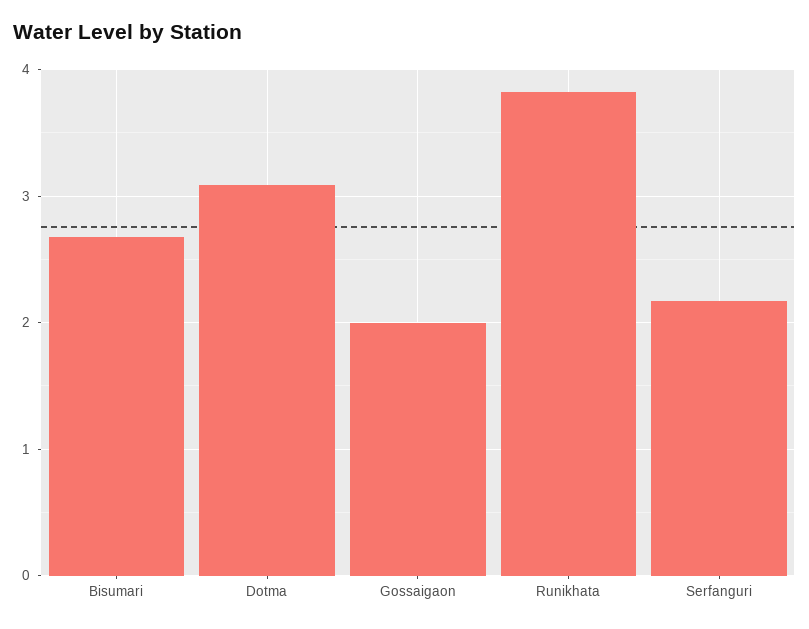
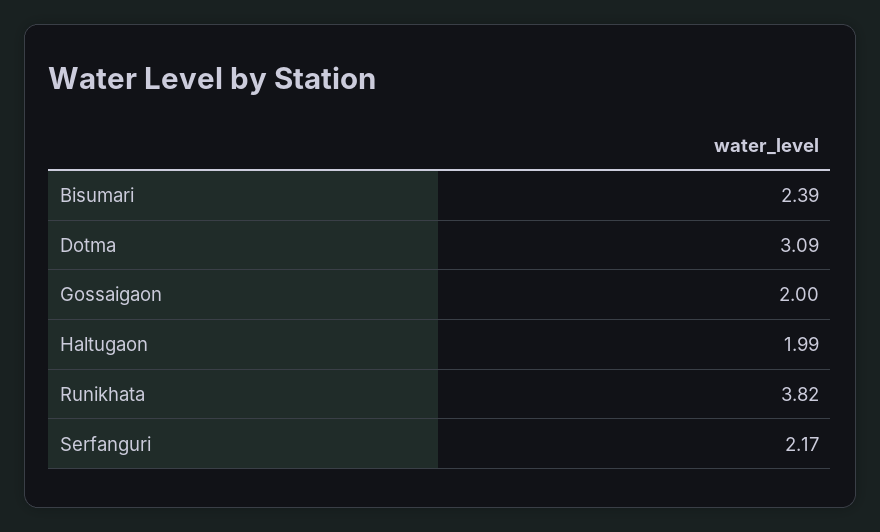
Bisumari: 2.7 -> 2.39
Haltugaon: none -> 1.99

